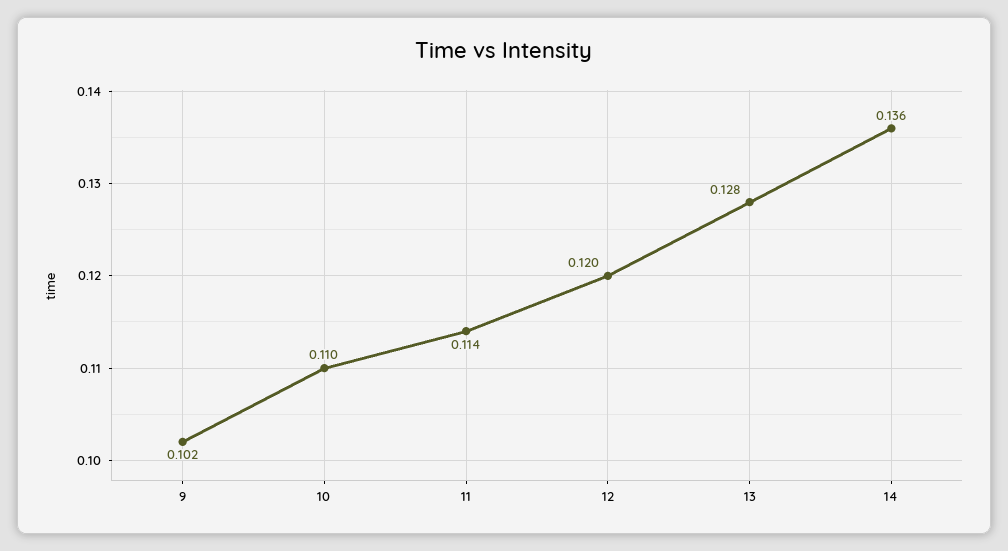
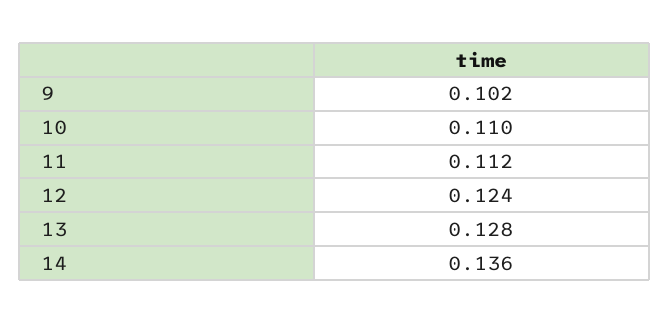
11: 0.114 -> 0.112
12: 0.12 -> 0.124

